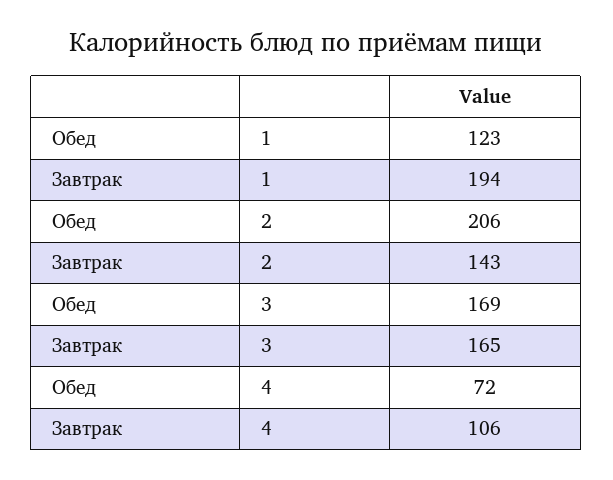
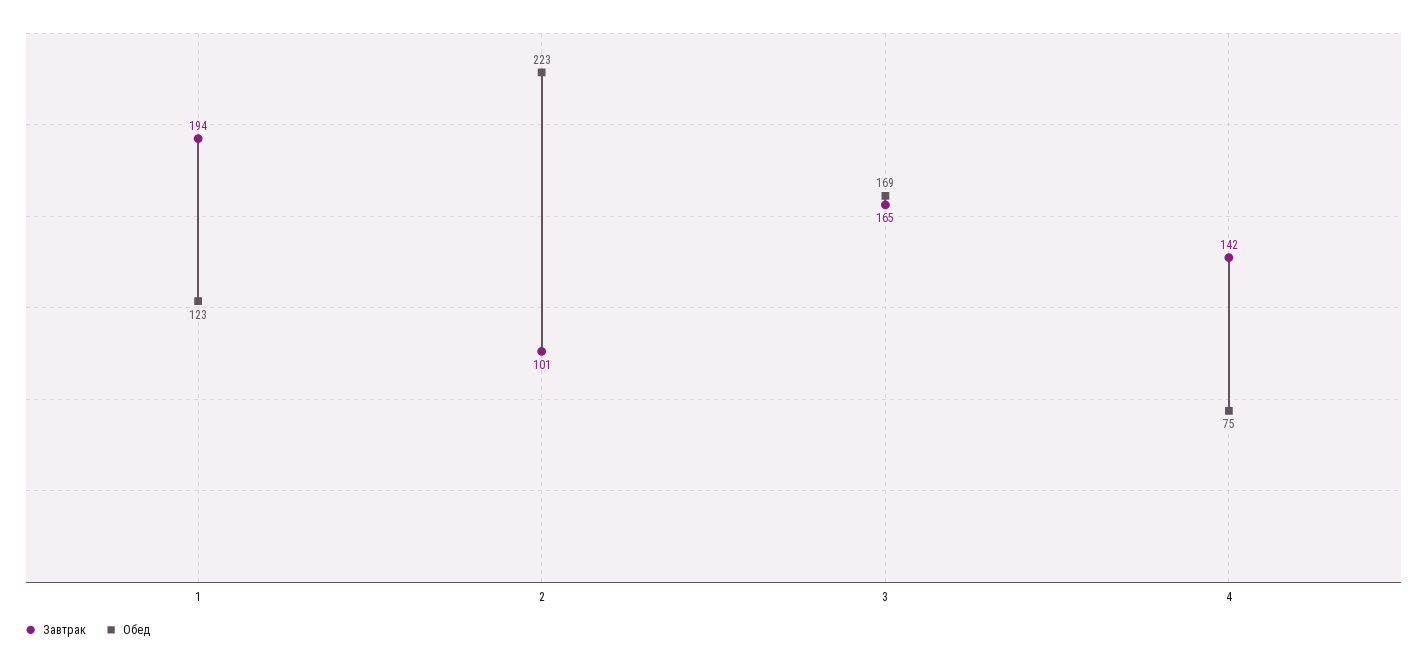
Обед, 2: 206 -> 223
Завтрак, 2: 143 -> 101
Обед, 4: 72 -> 75
Завтрак, 4: 106 -> 142

